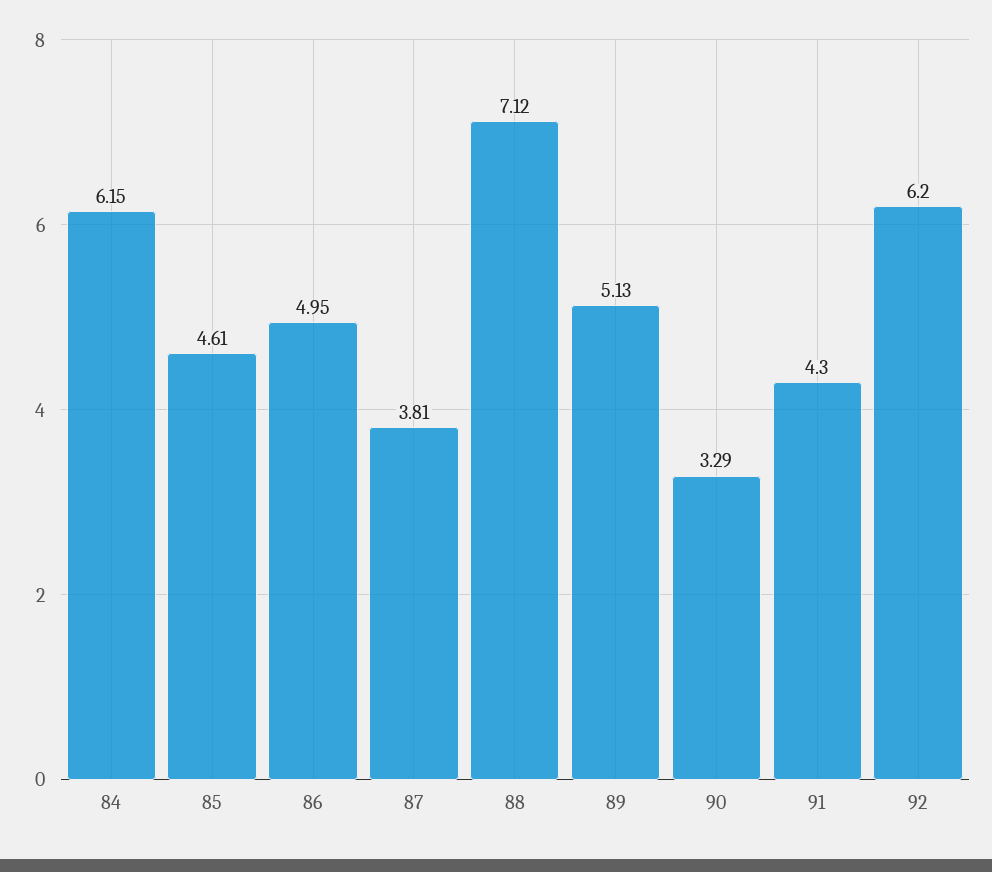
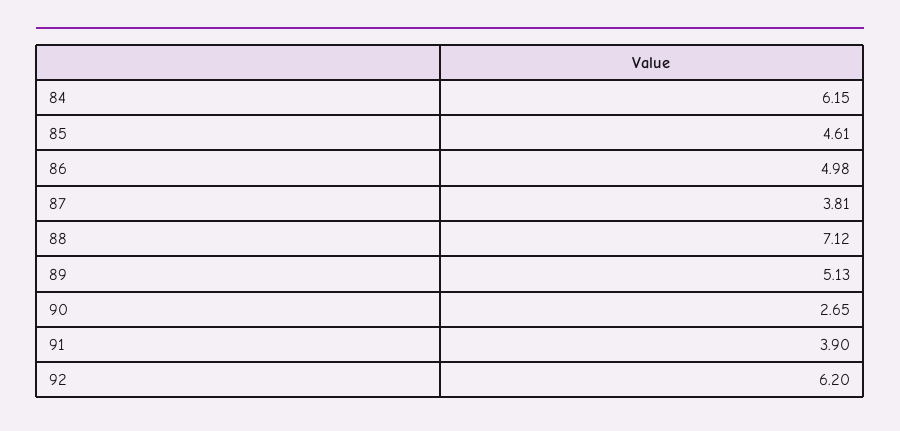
86: 4.95 -> 4.98
90: 3.29 -> 2.65
91: 4.3 -> 3.9

